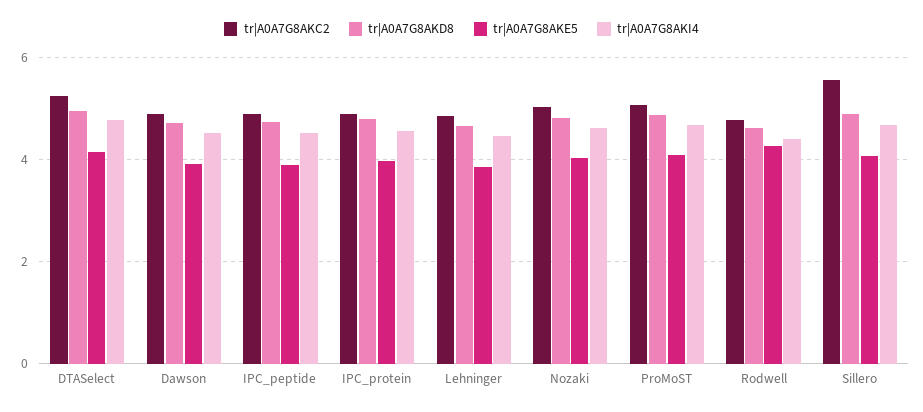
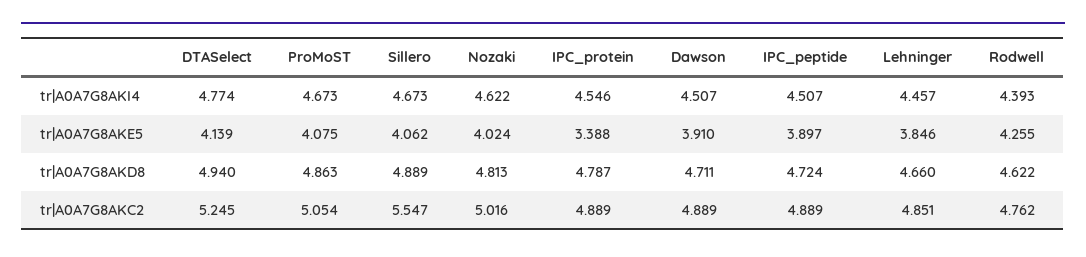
tr|A0A7G8AKE5, IPC_protein: 4 -> 3.388

